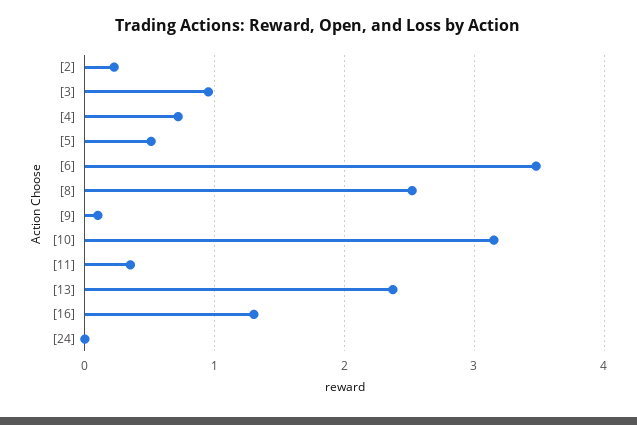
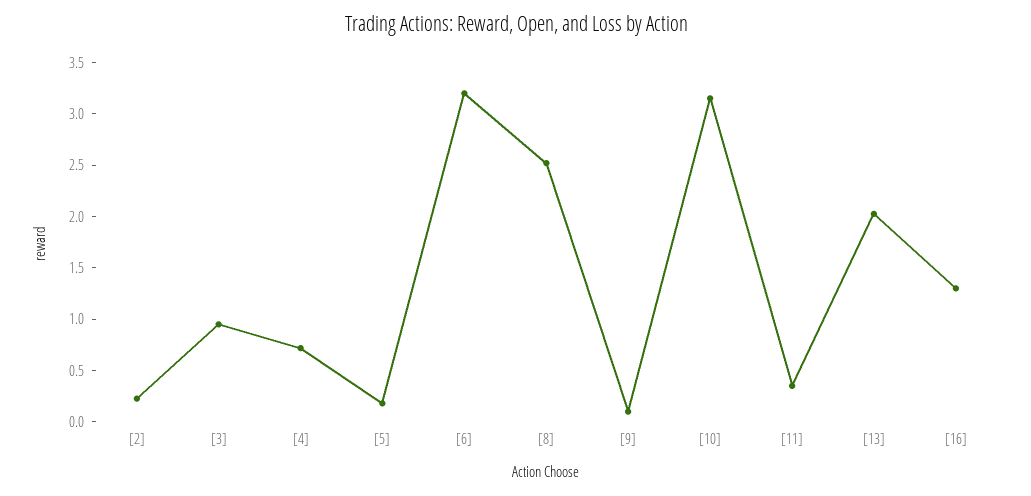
[5]: 0.5 -> 0.2
[6]: 3.5 -> 3.2
[13]: 2.4 -> 2
[24]: 0 -> none

